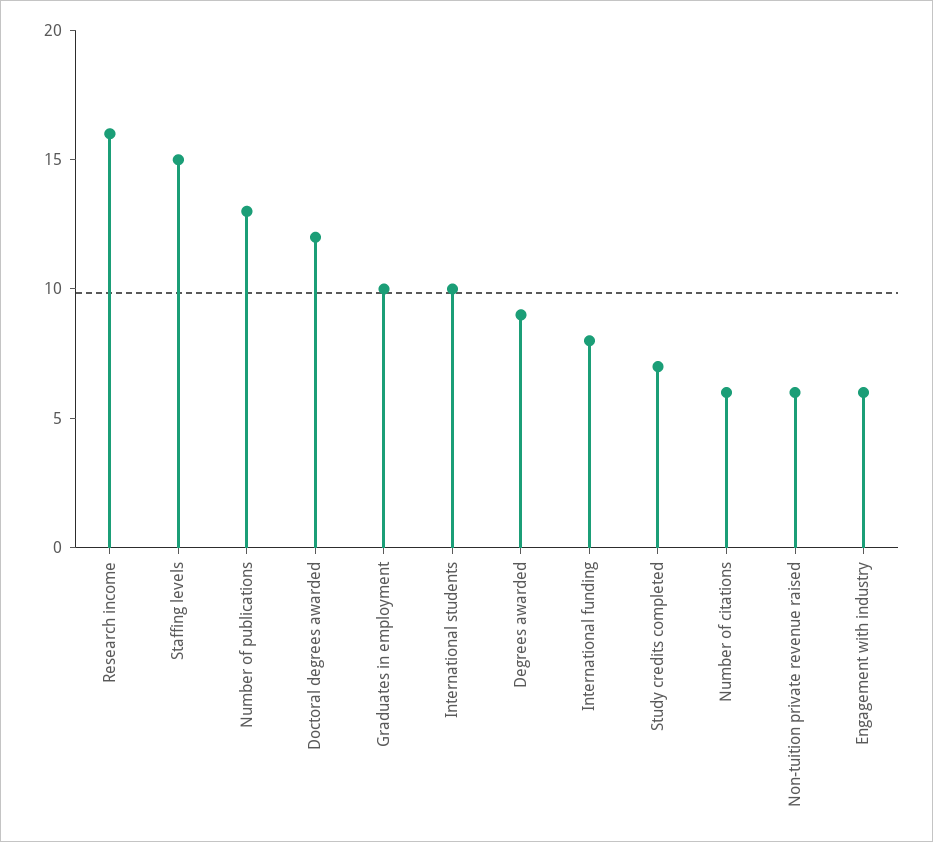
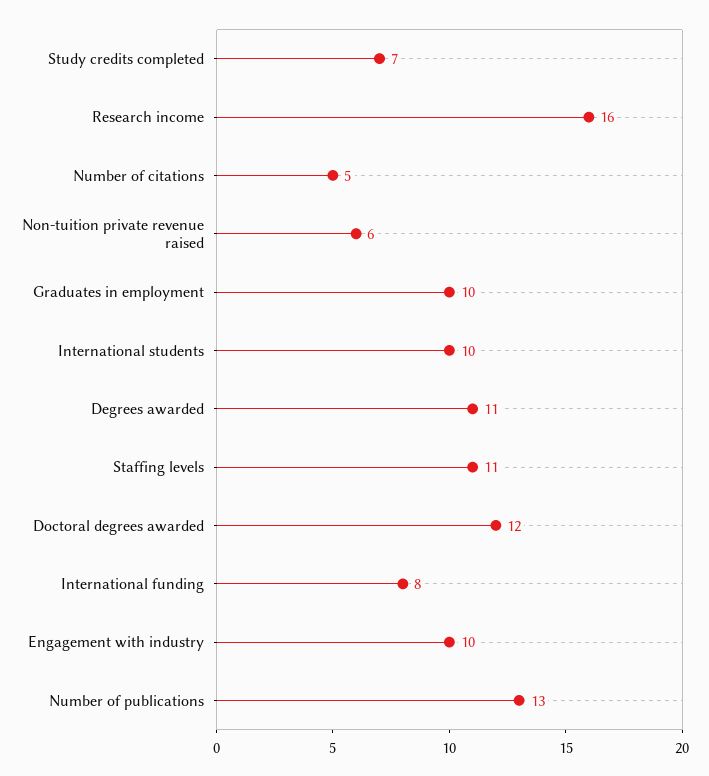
Staffing levels: 15 -> 11
Degrees awarded: 9 -> 11
Number of citations: 6 -> 5
Engagement with industry: 6 -> 10

